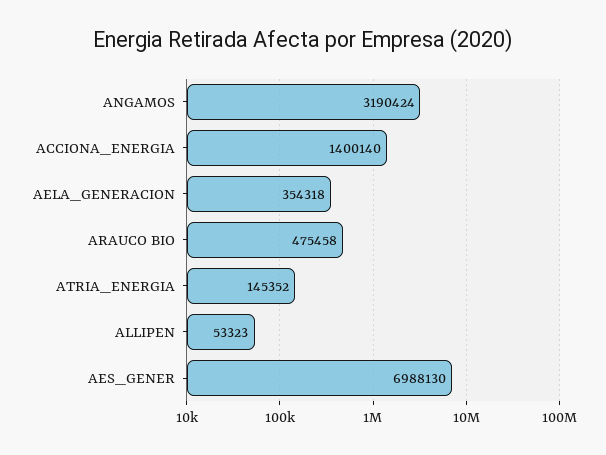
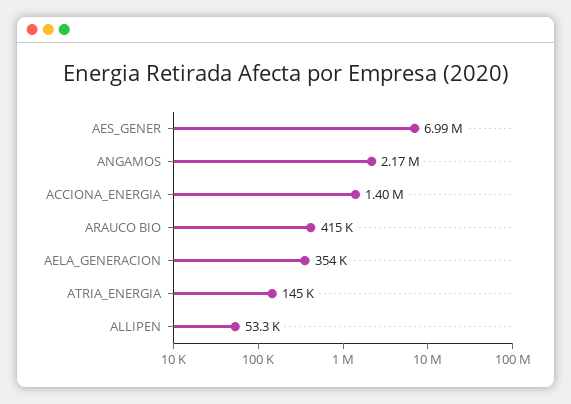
ANGAMOS: 3190424 -> 2170000
ARAUCO BIO: 475458 -> 415000

